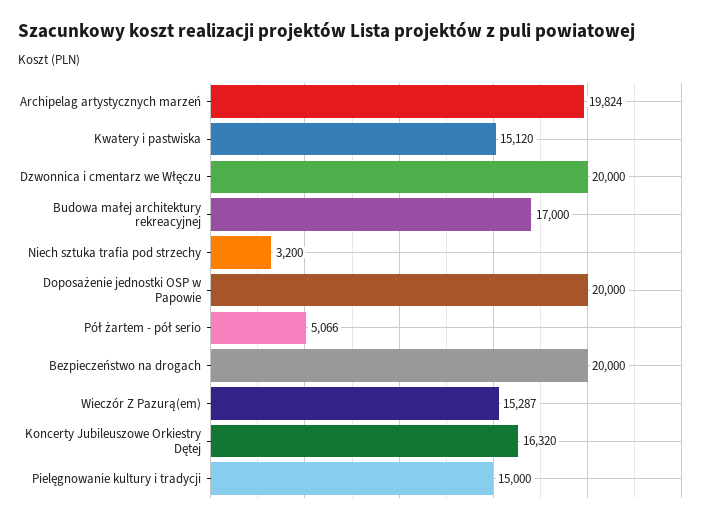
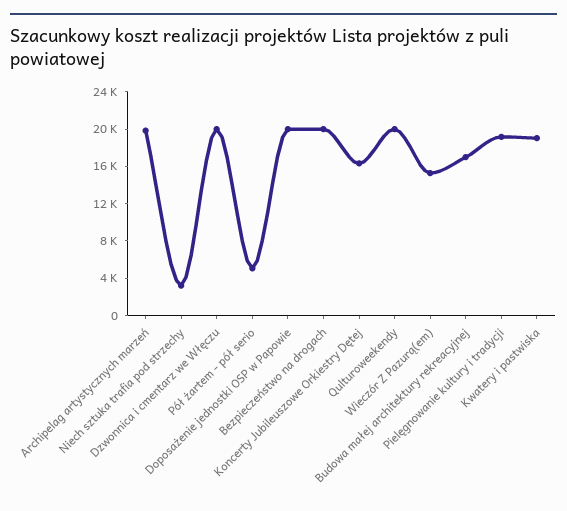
Kwatery i pastwiska: 15120 -> 19000
Pielęgnowanie kultury i tradycji: 15000 -> 19000
Qulturoweekendy: none -> 20000

